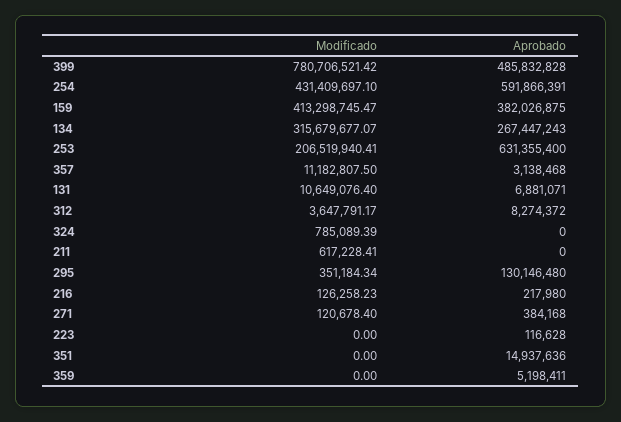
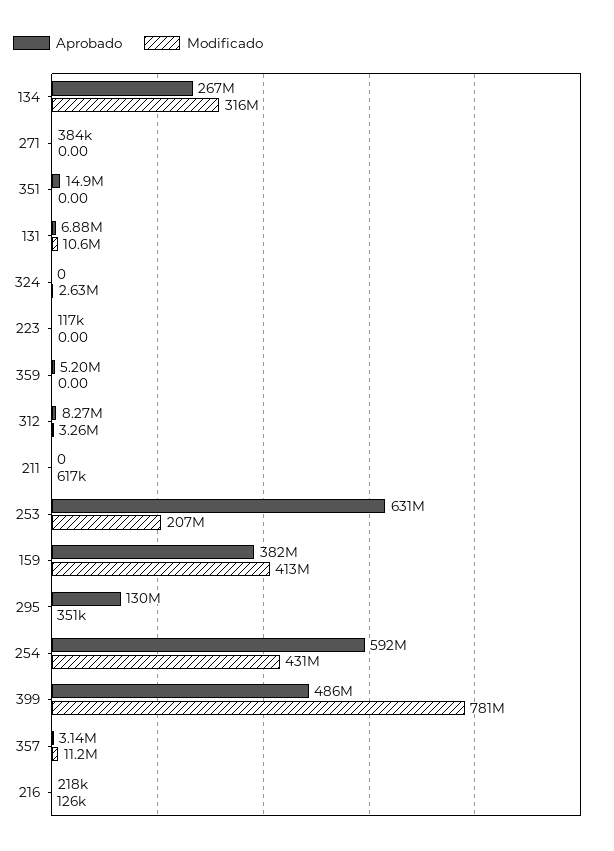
Modificado, 312: 3647791.17 -> 3260000
Modificado, 324: 785089.39 -> 2630000
Modificado, 271: 120678.4 -> 0

